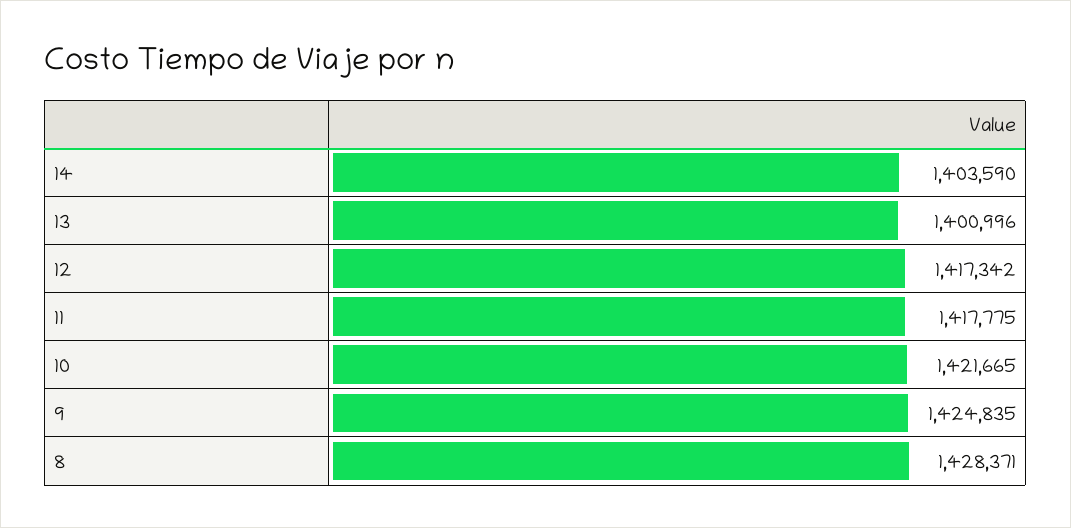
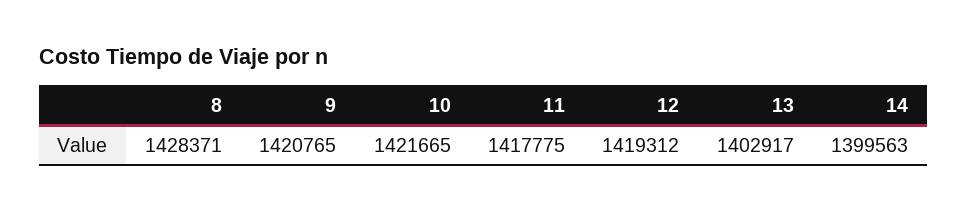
14: 1403590 -> 1399563
13: 1400996 -> 1402917
12: 1417342 -> 1419312
9: 1424835 -> 1420765

